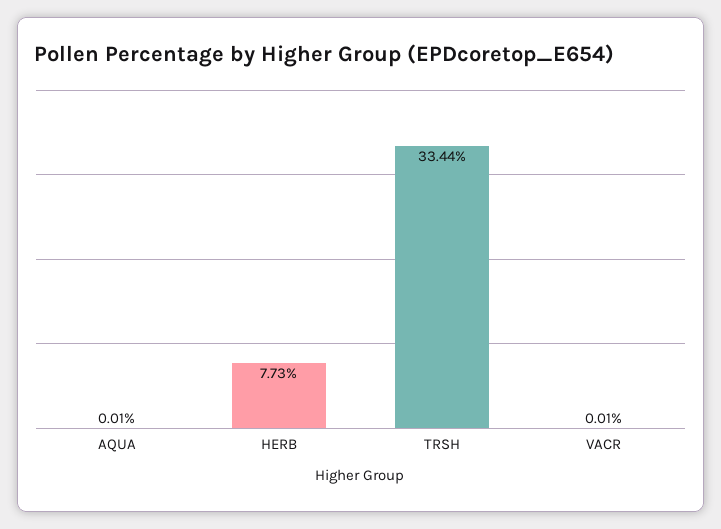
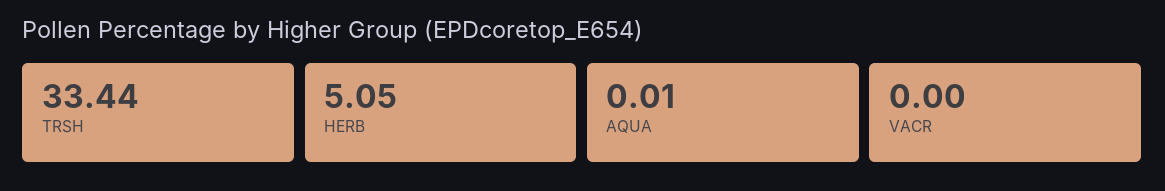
HERB: 7.73 -> 5.05
VACR: 0.01 -> 0

